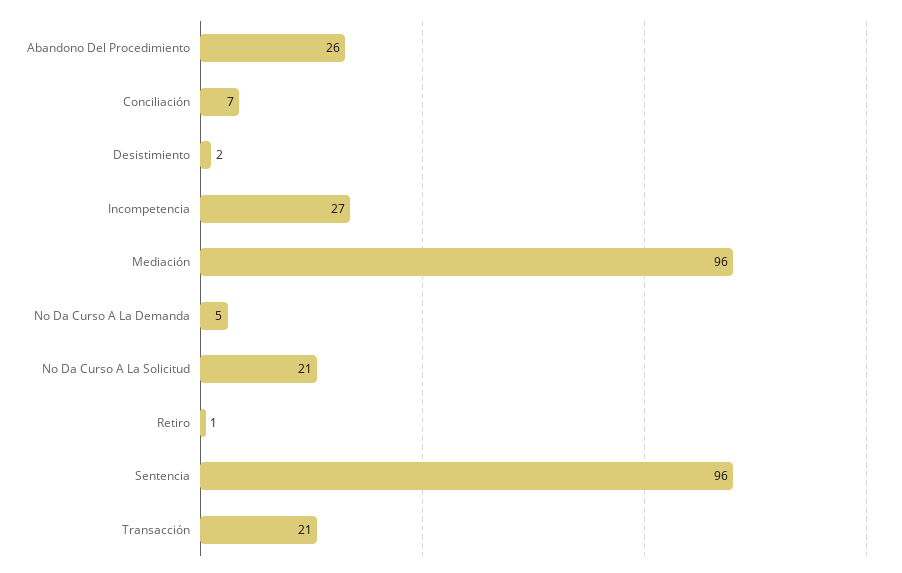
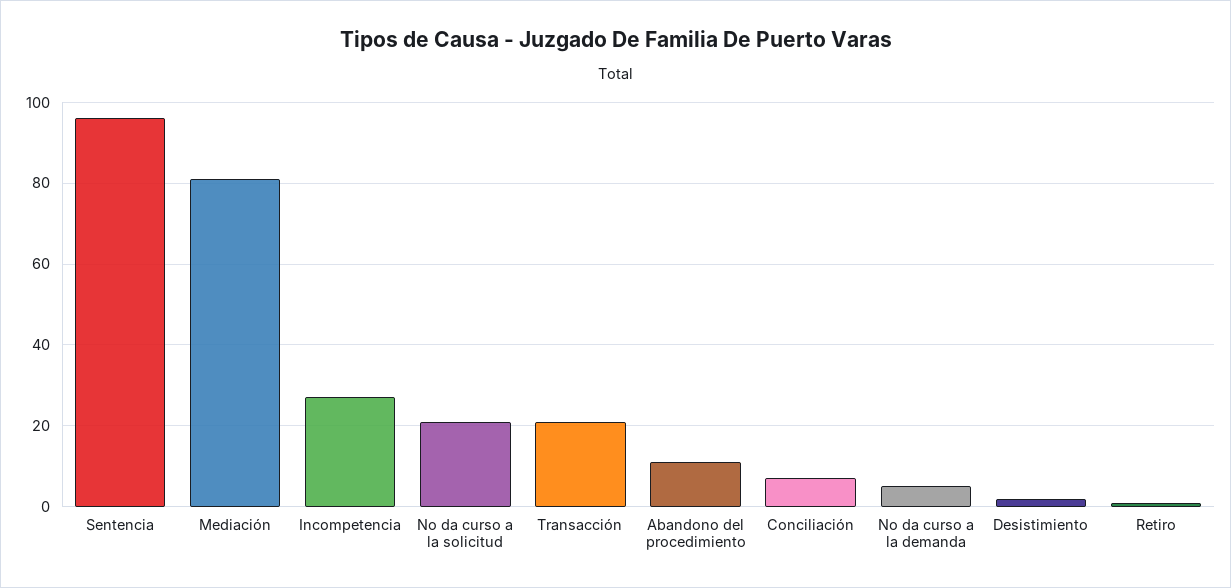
Abandono Del Procedimiento: 26 -> 10
Mediación: 96 -> 80

